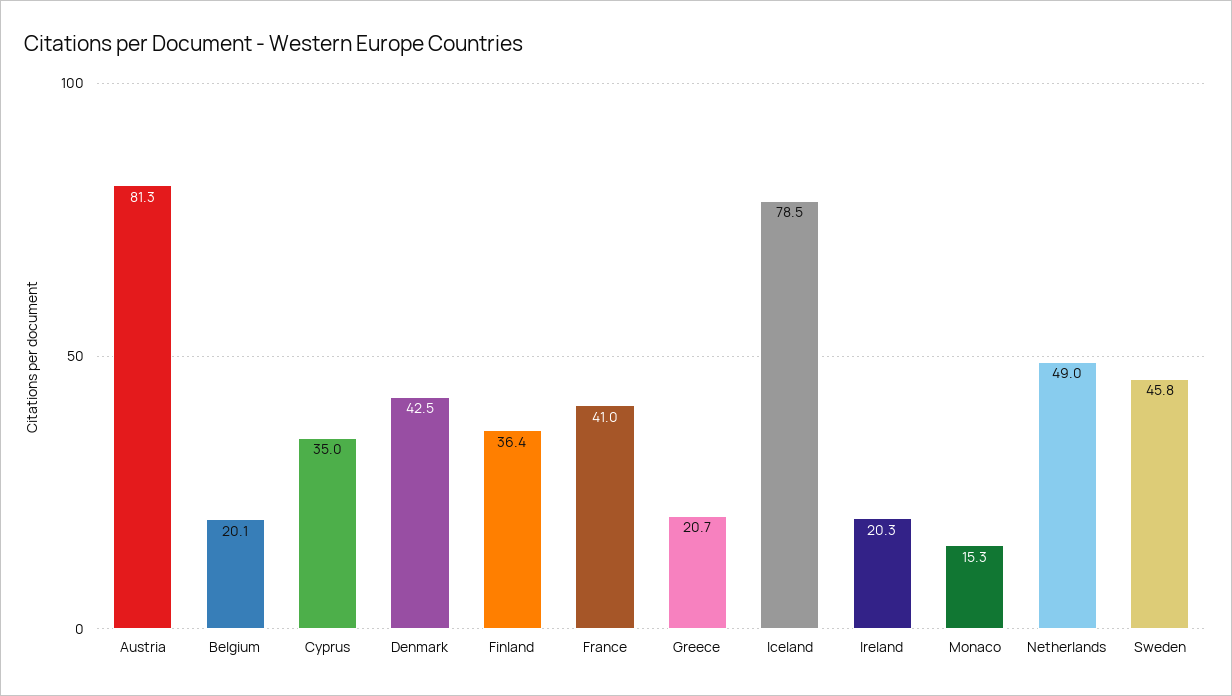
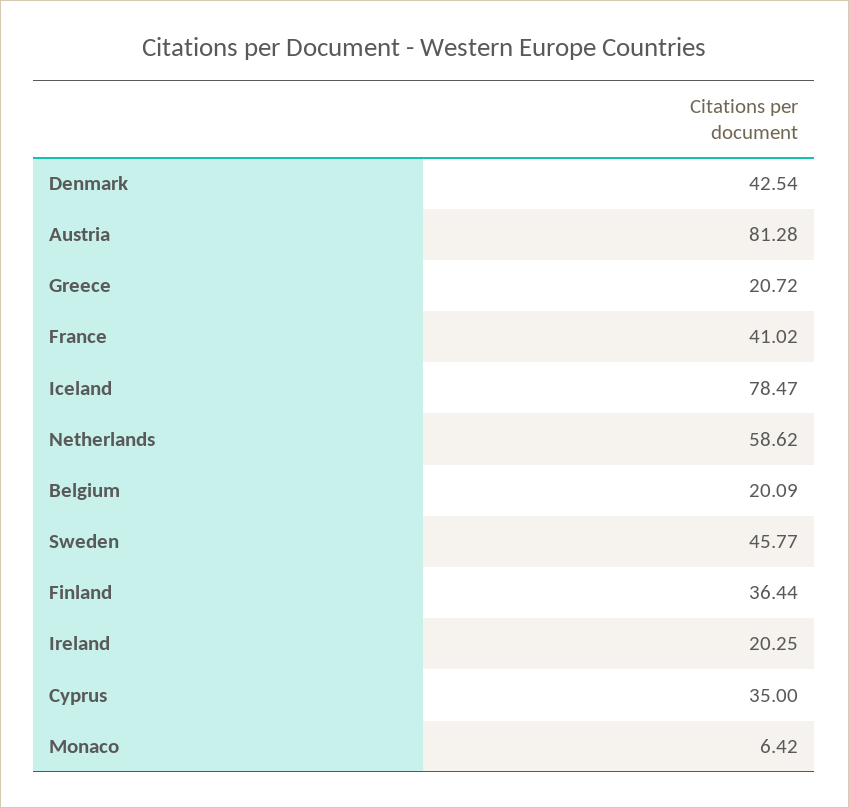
Monaco: 15.3 -> 6.42
Netherlands: 49 -> 58.62

